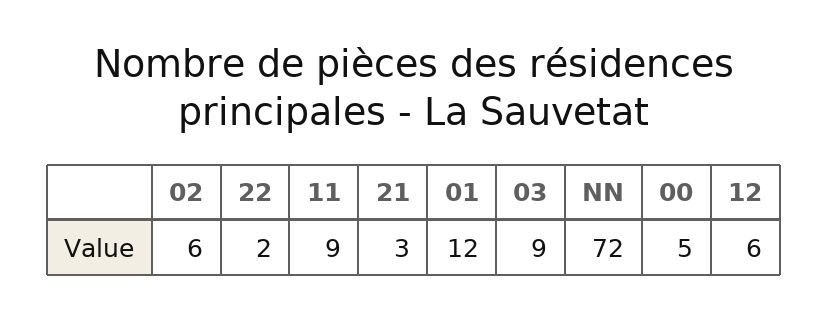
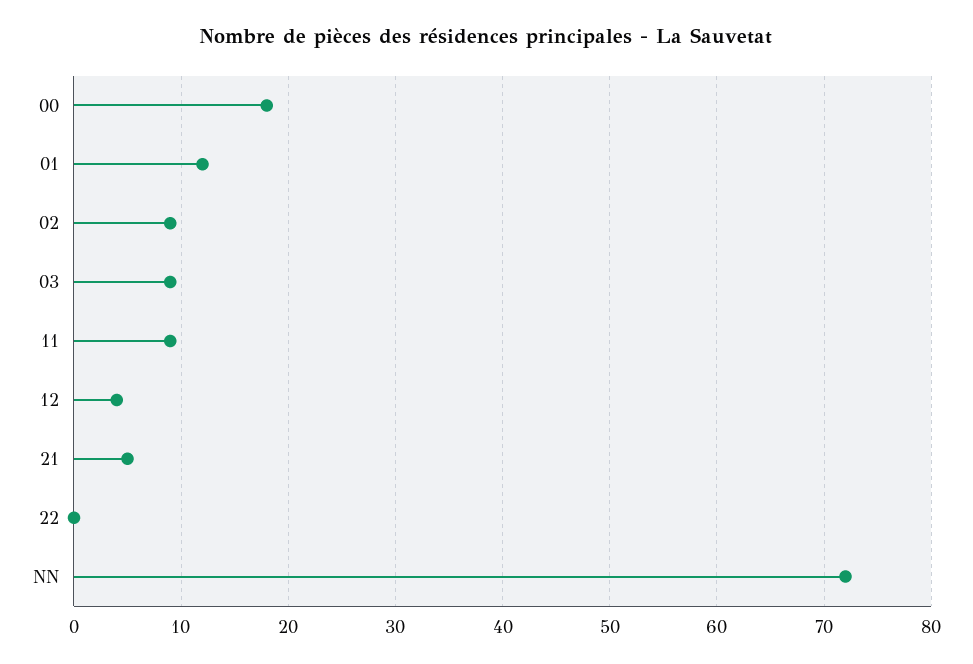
02: 6 -> 9
22: 2 -> 0
21: 3 -> 5
00: 5 -> 18
12: 6 -> 4

